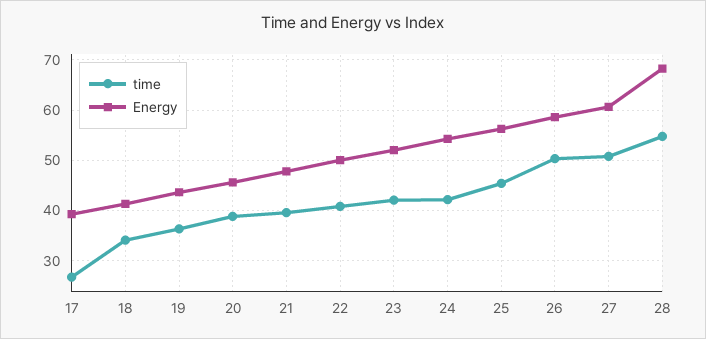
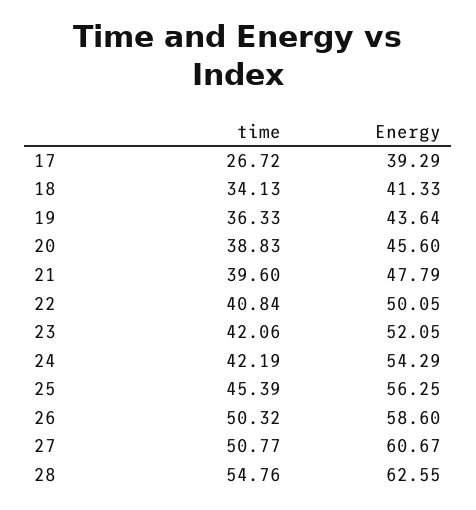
Energy, 28: 68 -> 62.55

